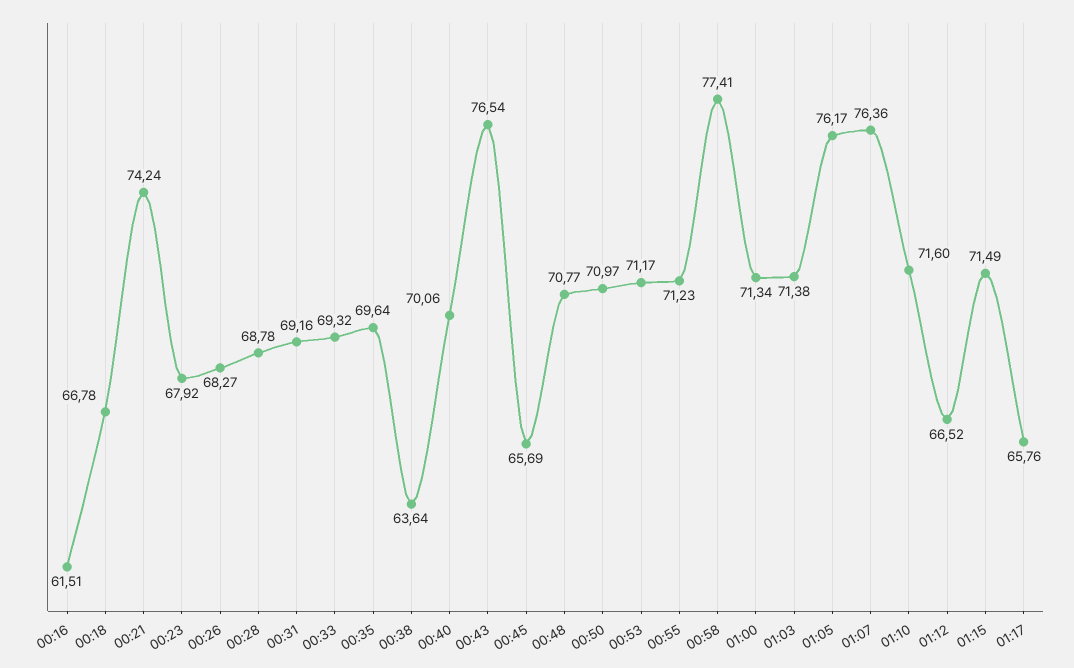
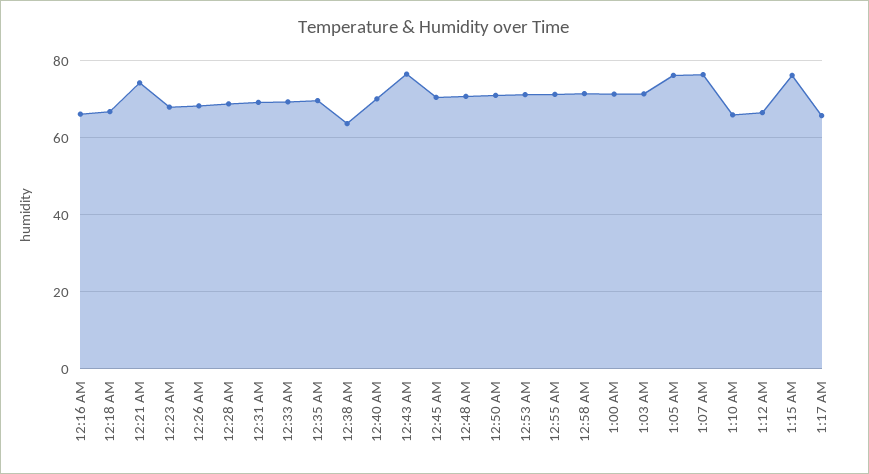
00:16: 61.51 -> 66
00:45: 65.69 -> 70
00:58: 77.41 -> 72
01:10: 71.6 -> 66
01:15: 71.49 -> 76

